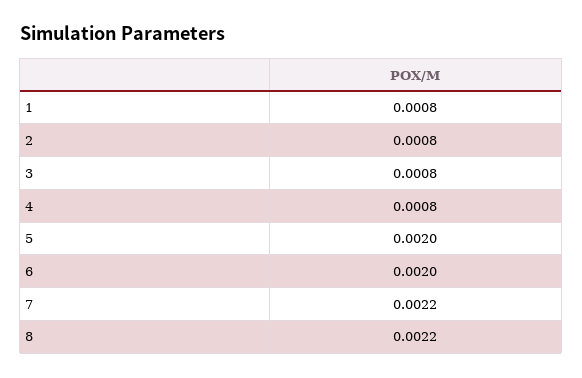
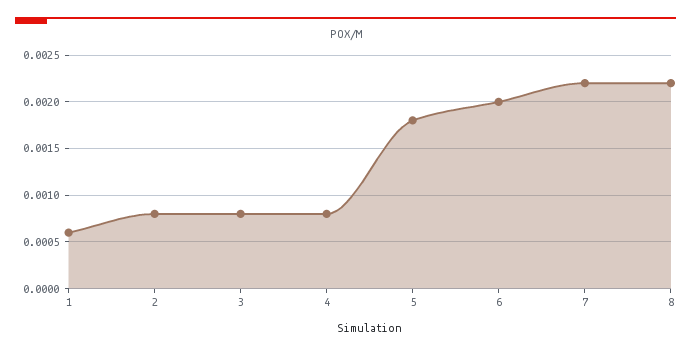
1: 0.0008 -> 0.0006
5: 0.002 -> 0.0018

